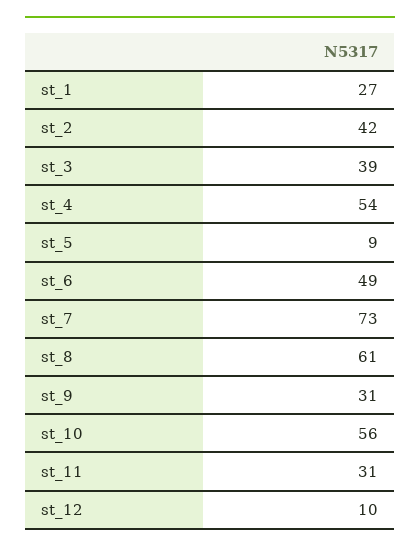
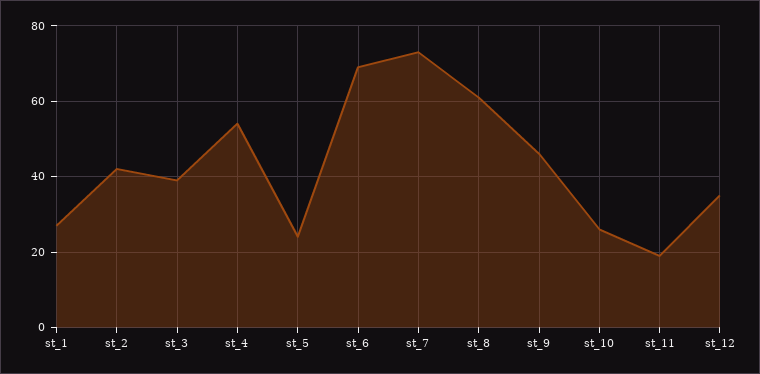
st_5: 9 -> 25
st_6: 49 -> 70
st_9: 31 -> 45
st_10: 56 -> 25
st_11: 31 -> 20
st_12: 10 -> 35

